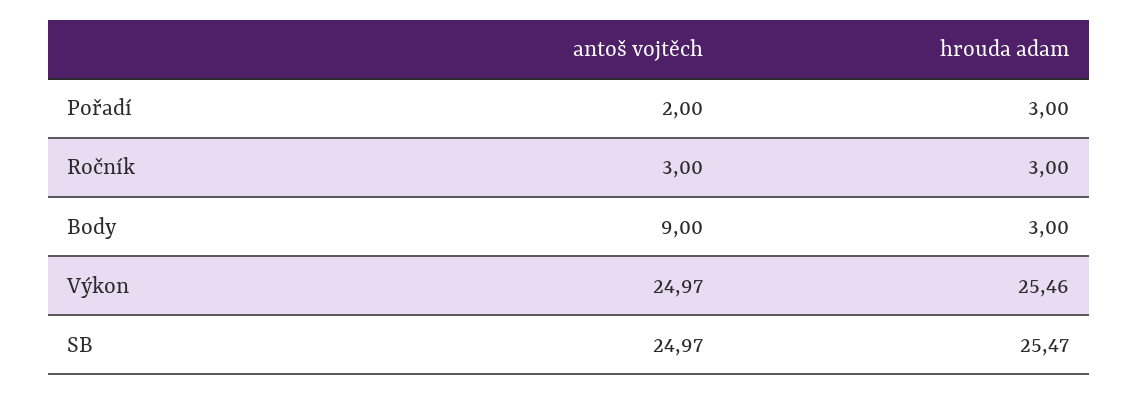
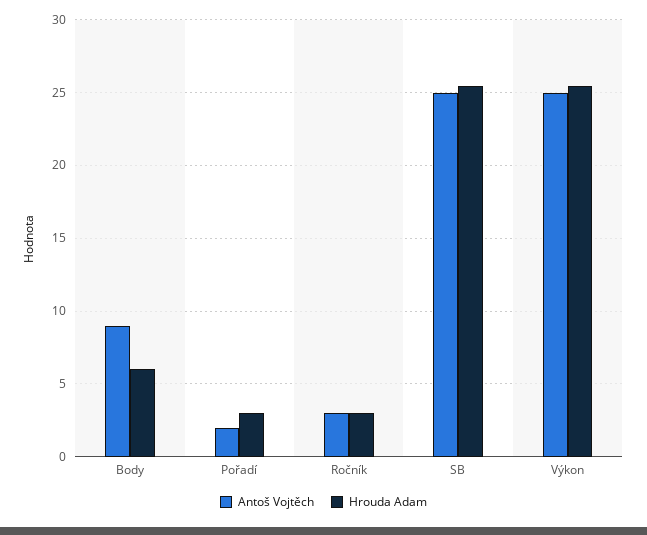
hrouda adam, Body: 3 -> 6

